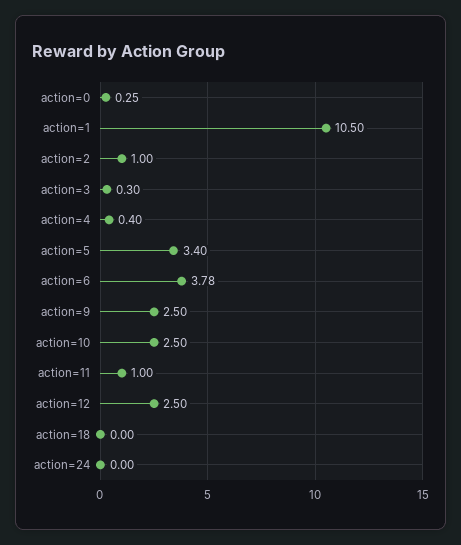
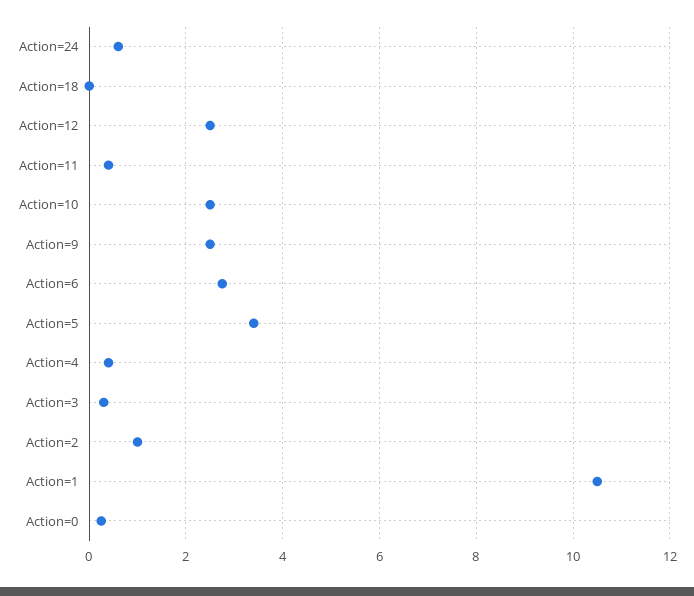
action=6: 3.78 -> 2.8
action=11: 1 -> 0.4
action=24: 0 -> 0.6

